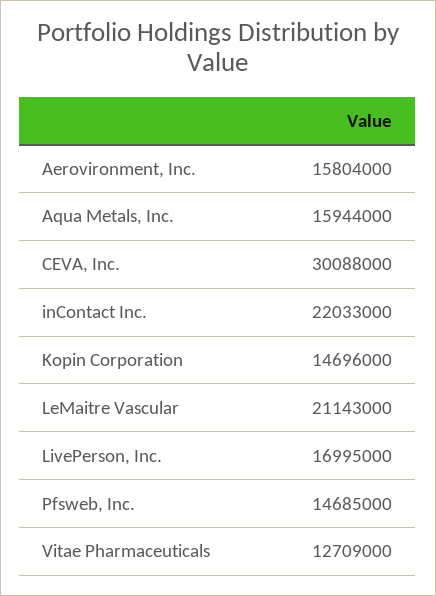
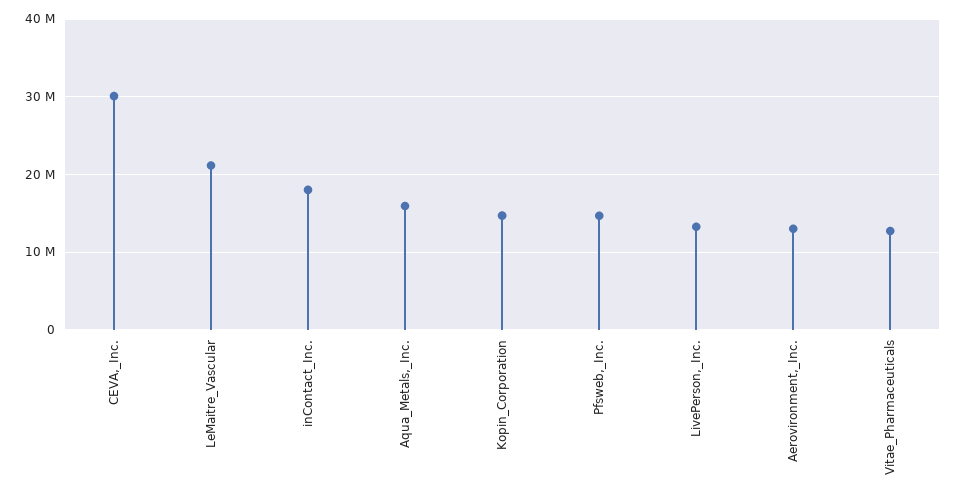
Aerovironment, Inc.: 15804000 -> 13000000
inContact Inc.: 22033000 -> 18000000
LivePerson, Inc.: 16995000 -> 13000000

